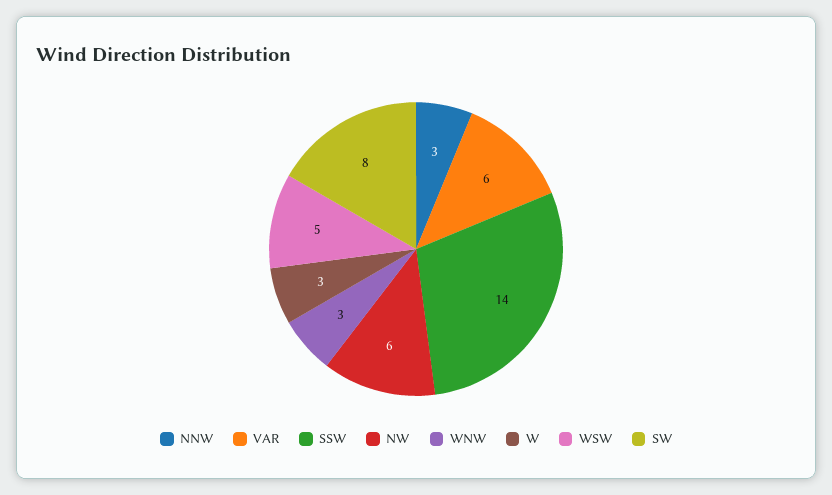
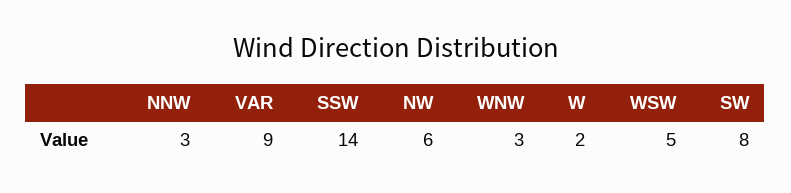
VAR: 6 -> 9
W: 3 -> 2

